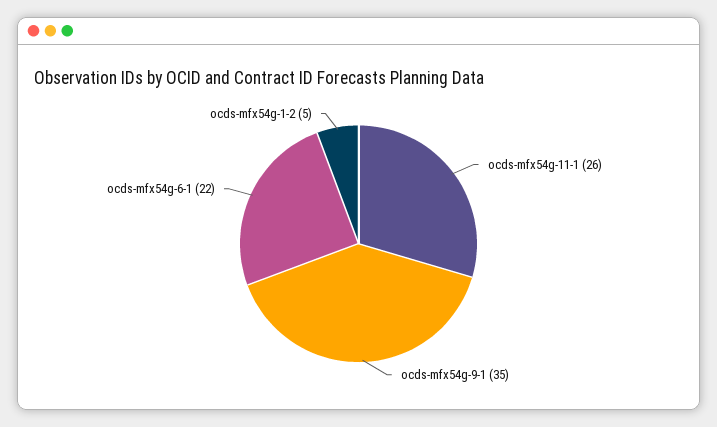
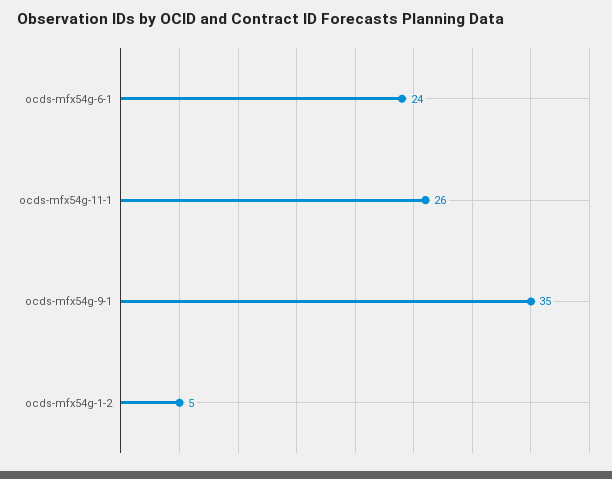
ocds-mfx54g-6-1: 22 -> 24

